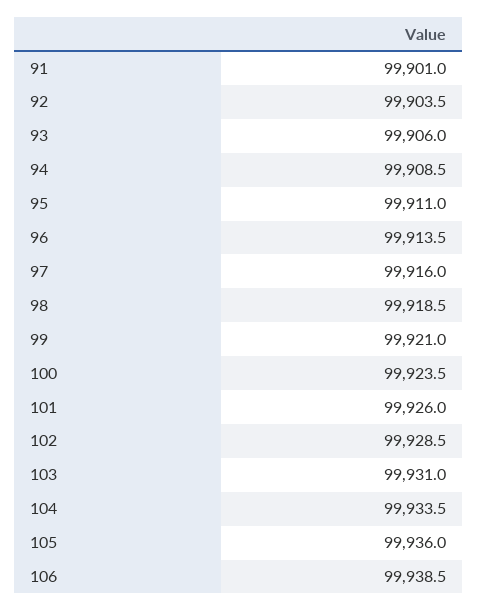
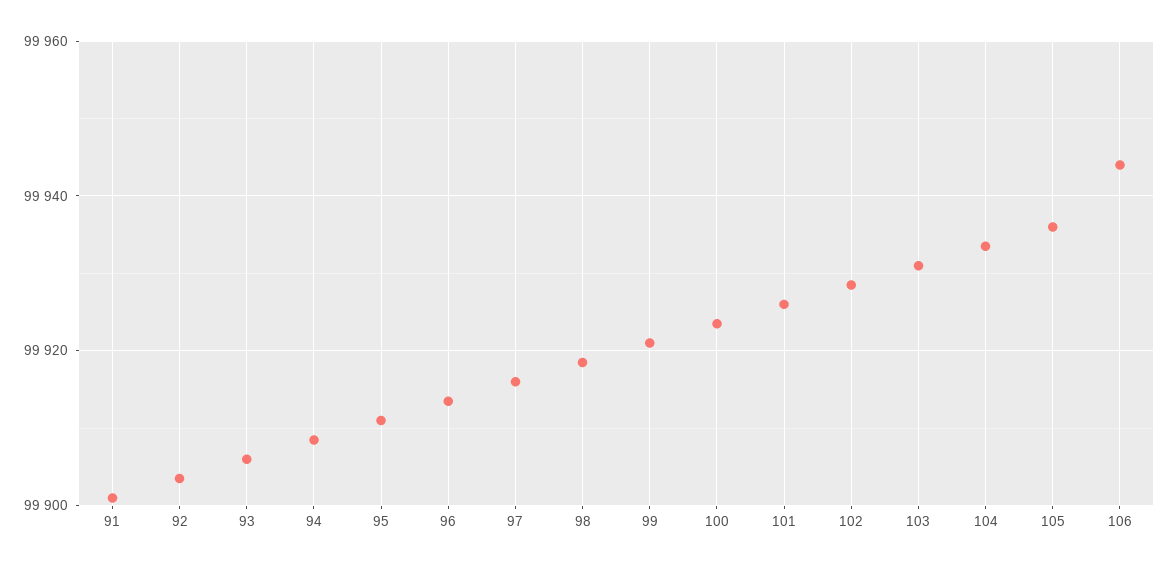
106: 99938.5 -> 99944

